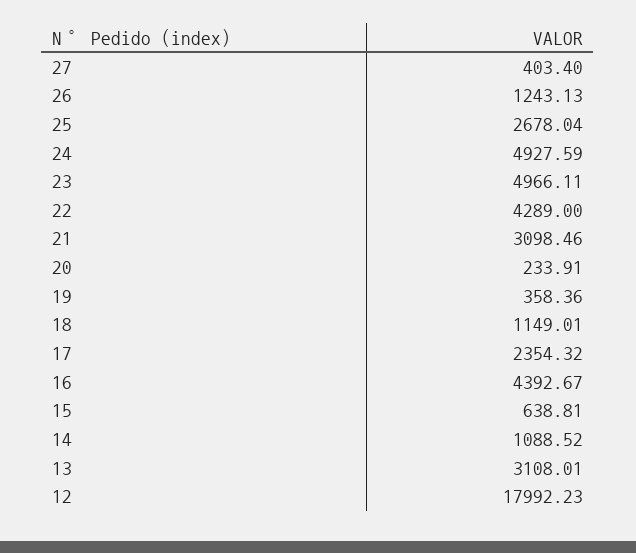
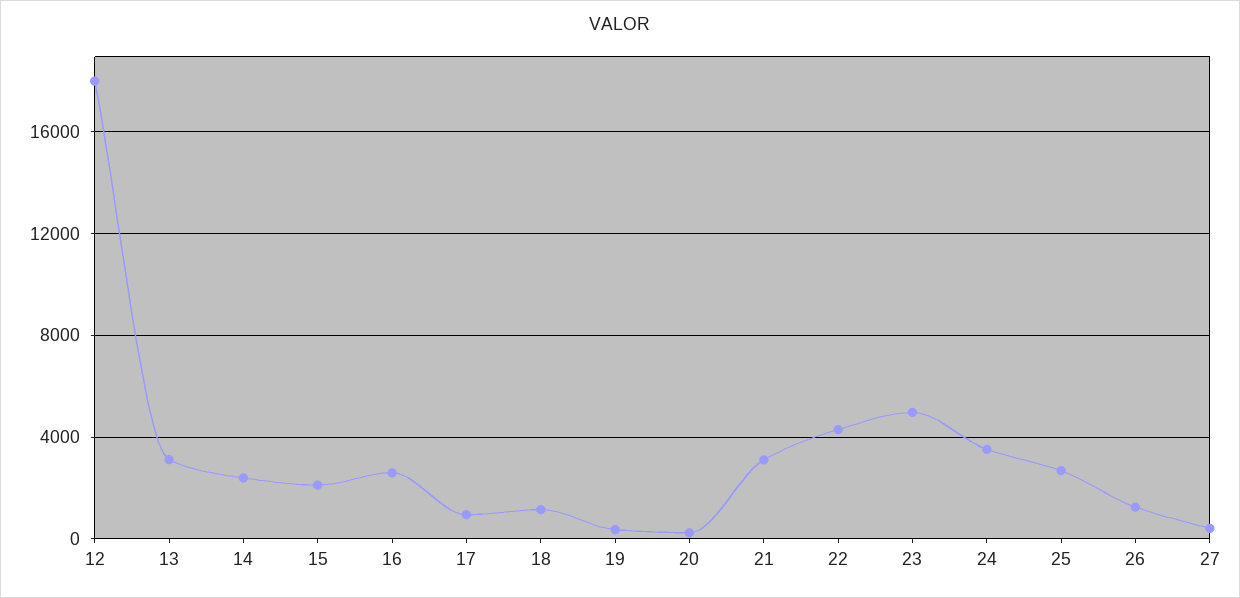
24: 4927.59 -> 3500
17: 2354.32 -> 1000
16: 4392.67 -> 2500
15: 638.81 -> 2000
14: 1088.52 -> 2500

